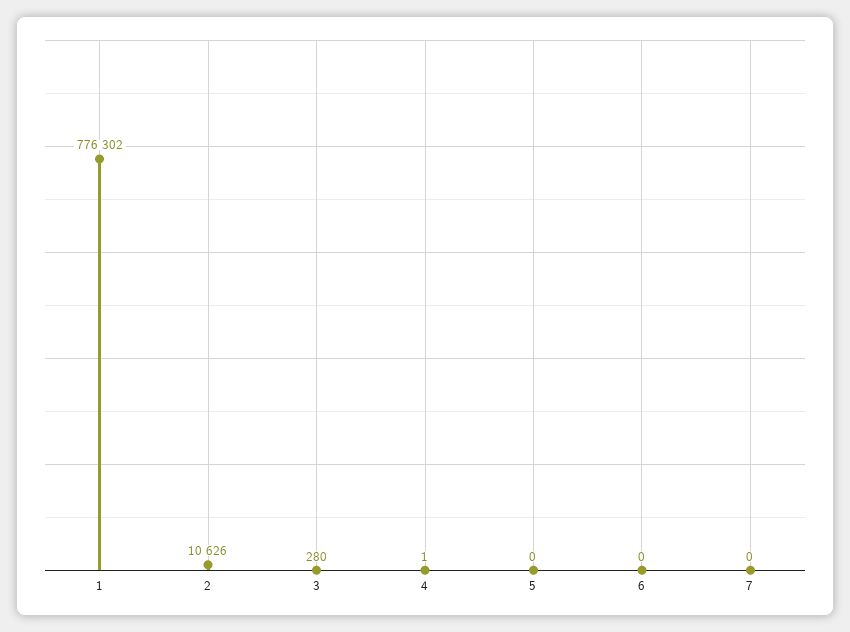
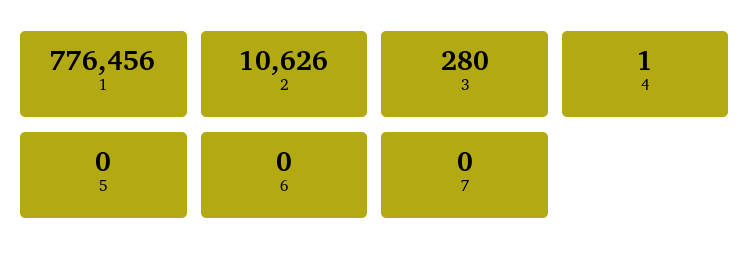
1: 776302 -> 776456

